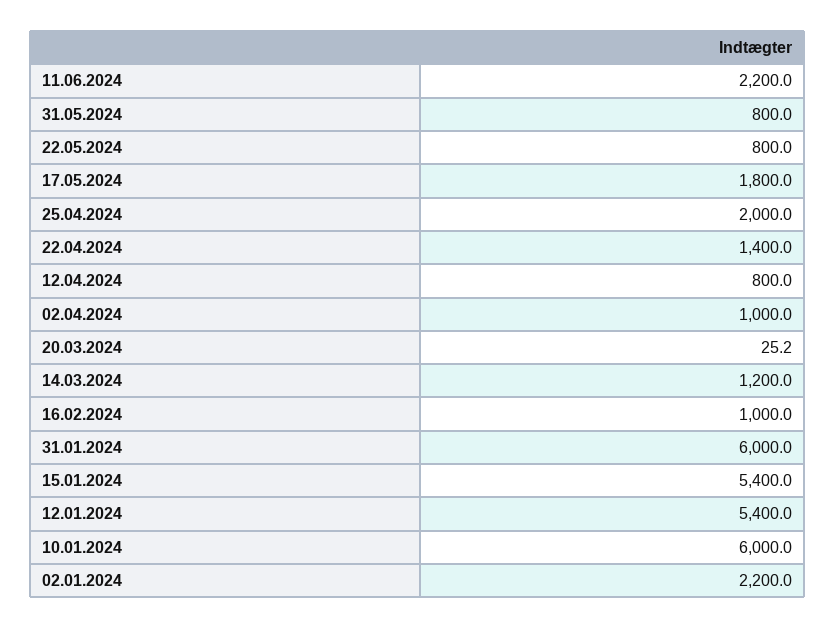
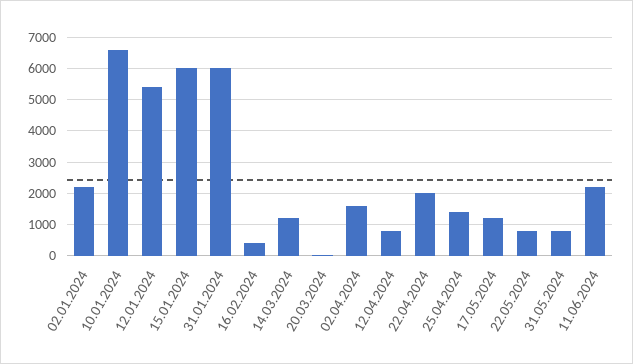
17.05.2024: 1800 -> 1200
25.04.2024: 2000 -> 1400
22.04.2024: 1400 -> 2000
02.04.2024: 1000 -> 1600
16.02.2024: 1000 -> 400
15.01.2024: 5400 -> 6000
10.01.2024: 6000 -> 6600

